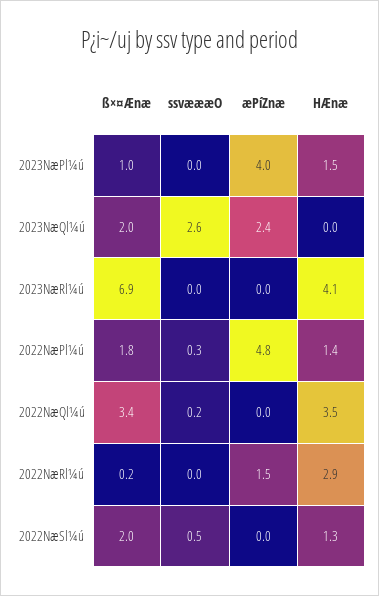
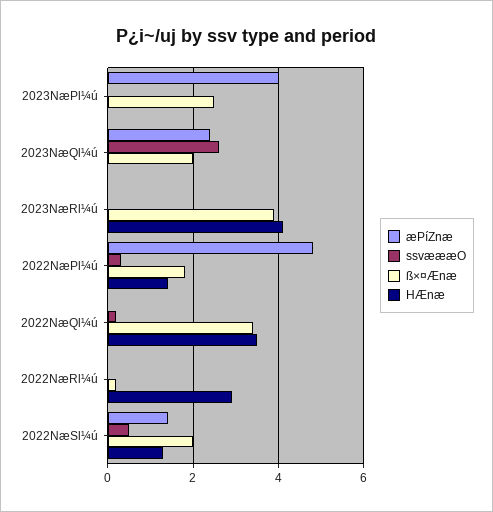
ß×¤Ænæ, 2023NæPl¼ú: 1 -> 2.5
HÆnæ, 2023NæPl¼ú: 1.5 -> 0
ß×¤Ænæ, 2023NæRl¼ú: 6.9 -> 4
æPíZnæ, 2022NæRl¼ú: 1.5 -> 0
æPíZnæ, 2022NæSl¼ú: 0 -> 1.5

